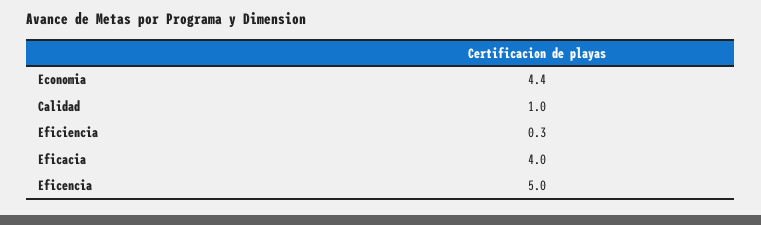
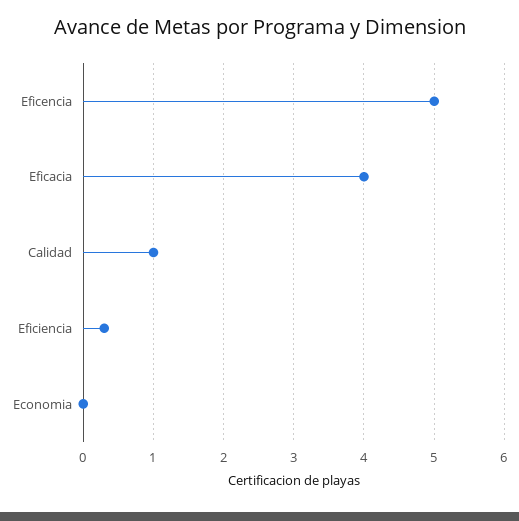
Economia: 4.4 -> 0

